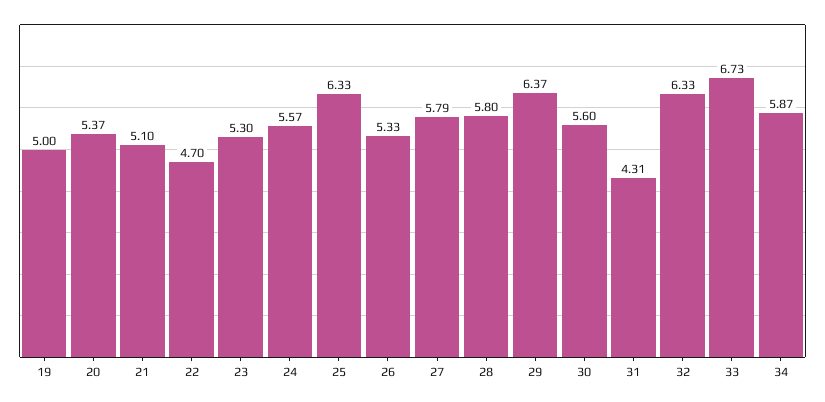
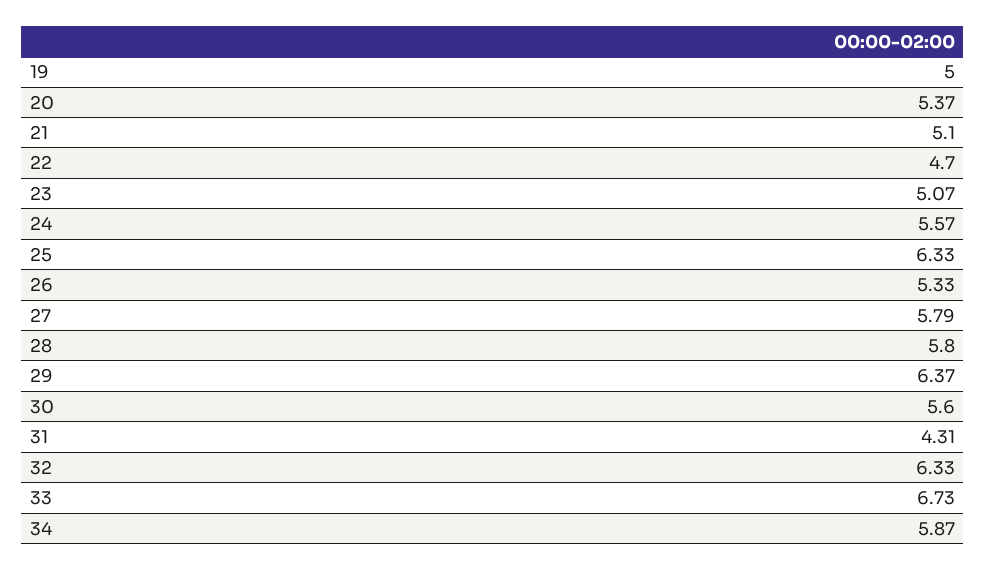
23: 5.3 -> 5.07

